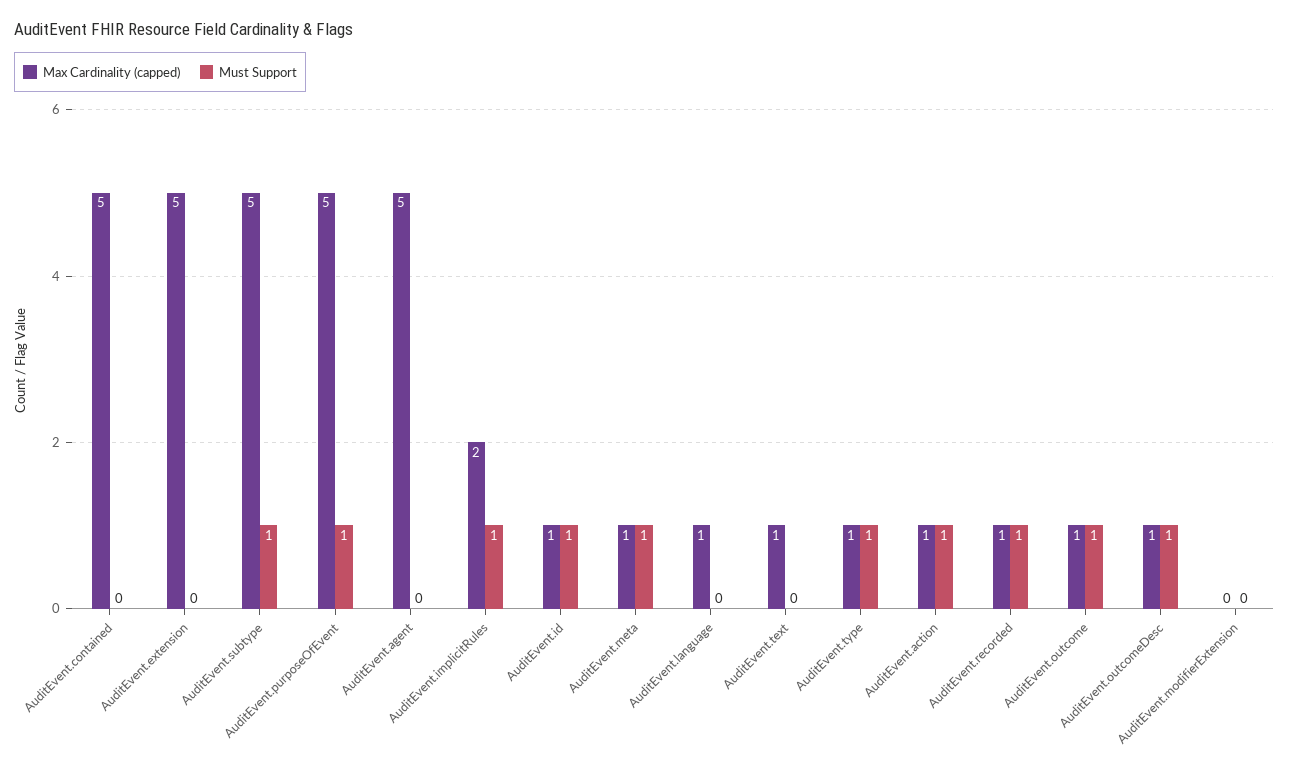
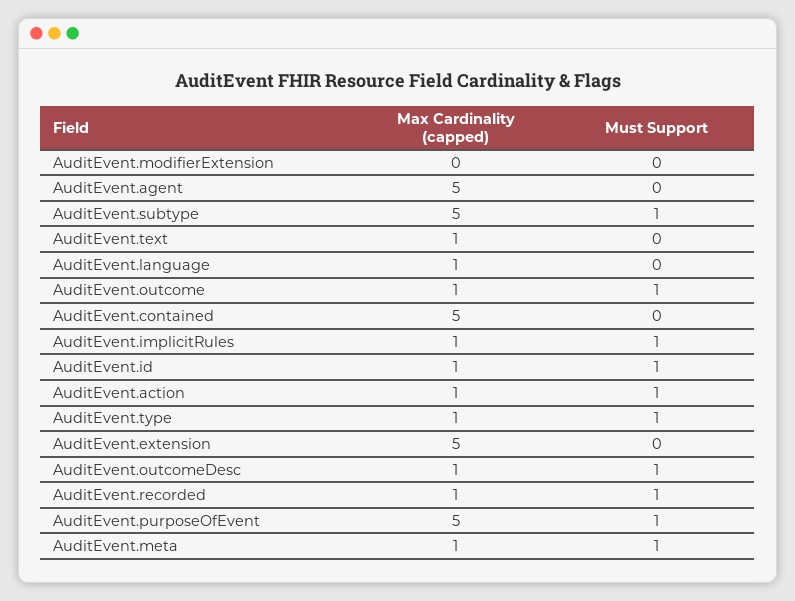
Max Cardinality (capped), AuditEvent.implicitRules: 2 -> 1

